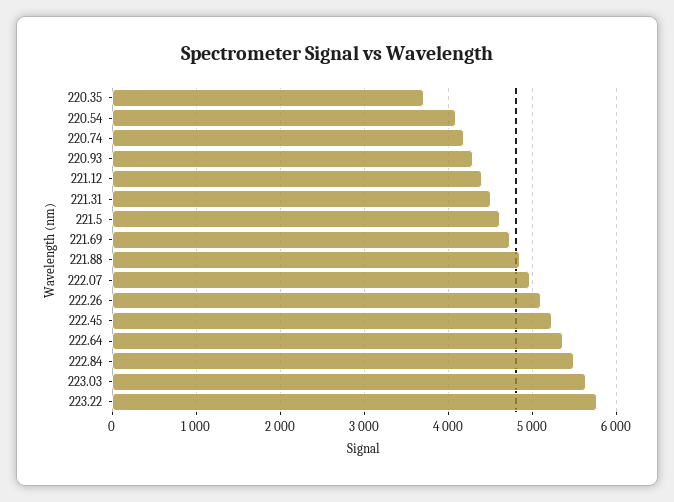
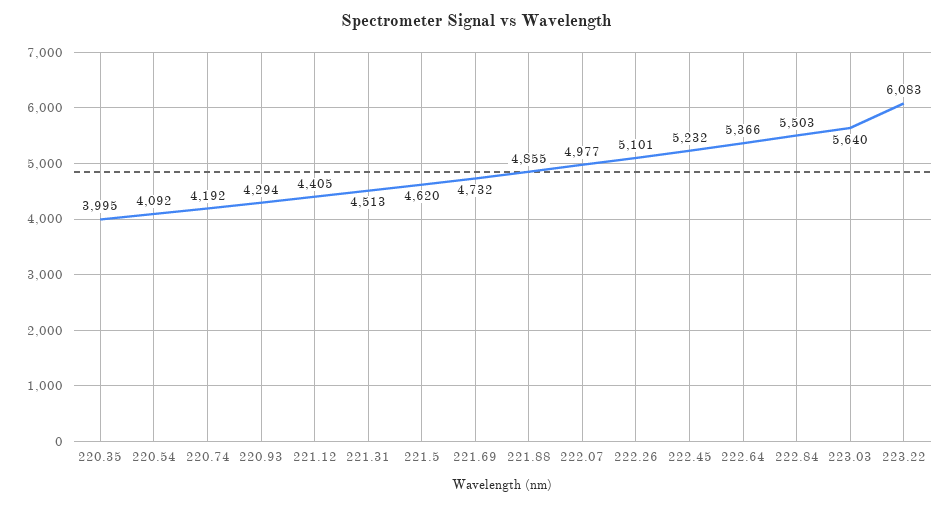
220.35: 3700 -> 3995
223.22: 5800 -> 6083

